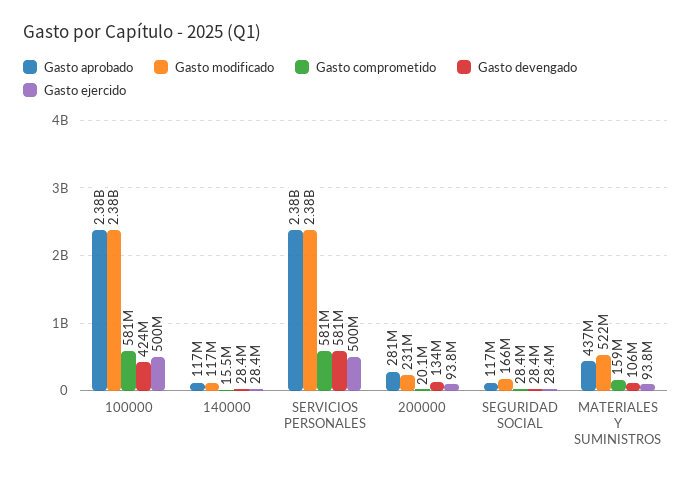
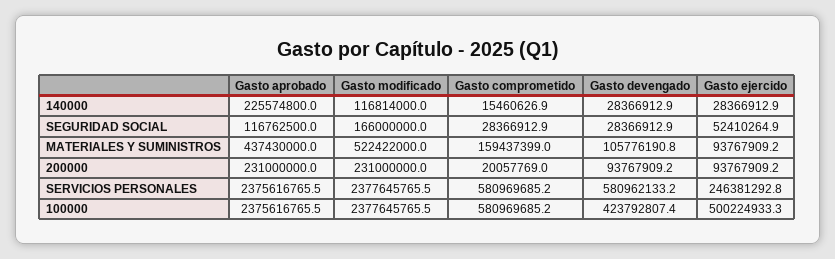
Gasto aprobado, 140000: 117000000 -> 225574800
Gasto ejercido, SERVICIOS PERSONALES: 500000000 -> 246381292.8
Gasto aprobado, 200000: 281000000 -> 231000000
Gasto devengado, 200000: 134000000 -> 93767909.2
Gasto ejercido, SEGURIDAD SOCIAL: 28400000 -> 52410264.9

